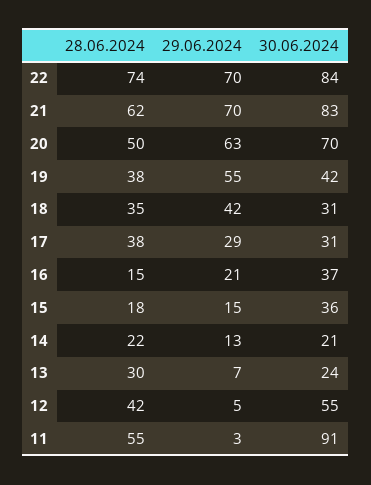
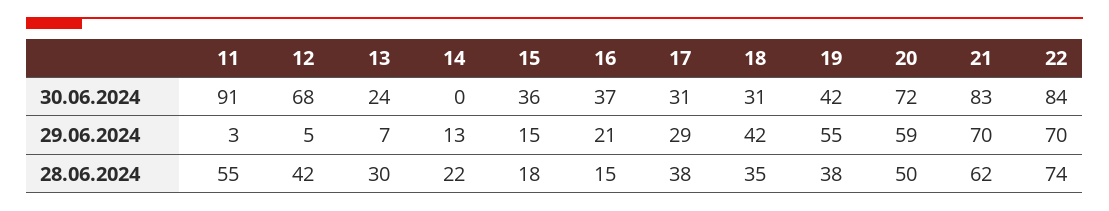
29.06.2024, 20: 63 -> 59
30.06.2024, 20: 70 -> 72
30.06.2024, 14: 21 -> 0
30.06.2024, 12: 55 -> 68

